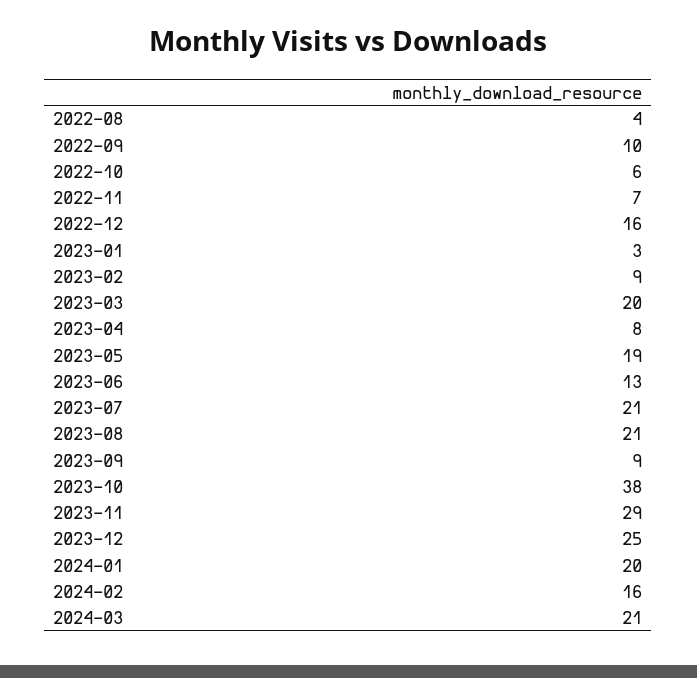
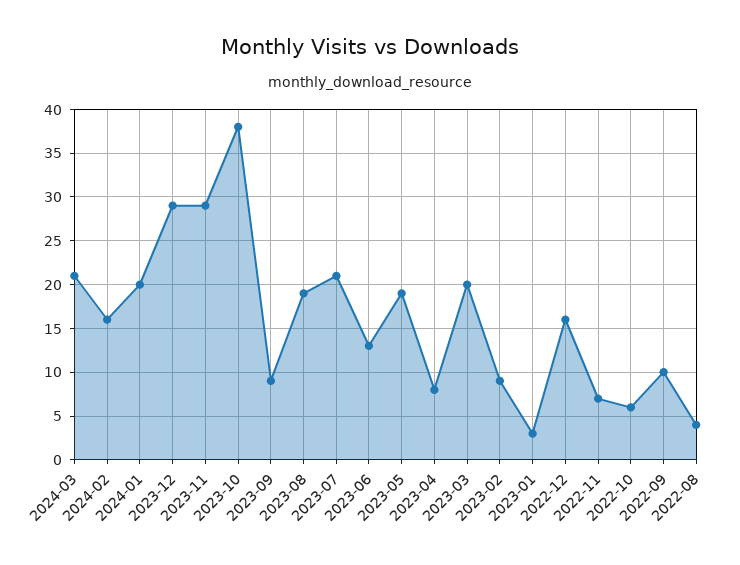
2023-08: 21 -> 19
2023-12: 25 -> 29

